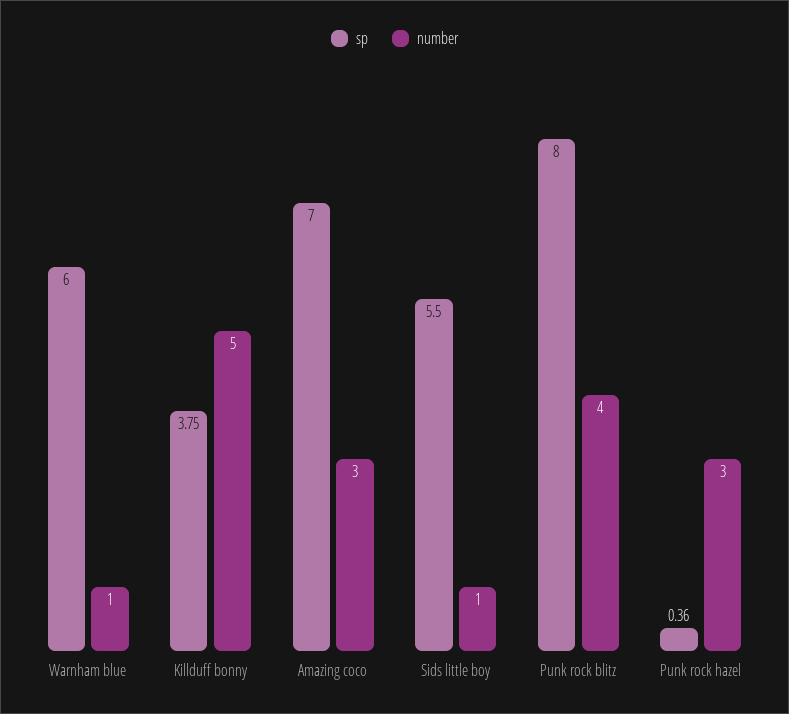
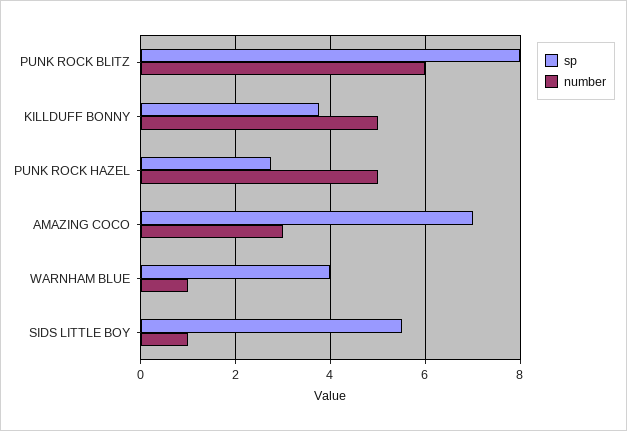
sp, Warnham blue: 6 -> 4
number, Punk rock blitz: 4 -> 6
sp, Punk rock hazel: 0.36 -> 2.8
number, Punk rock hazel: 3 -> 5

